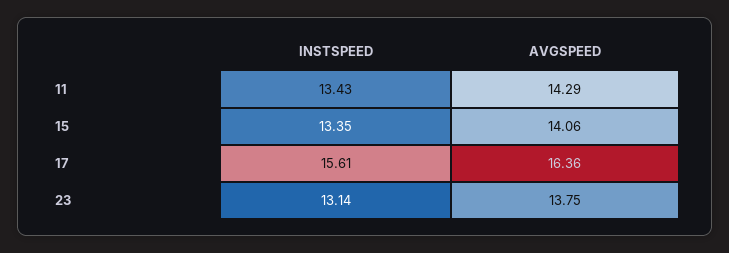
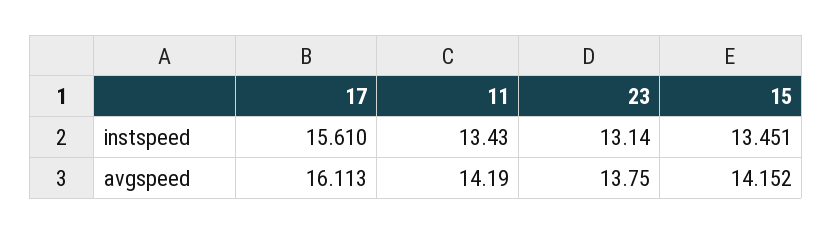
AVGSPEED, 11: 14.29 -> 14.19
INSTSPEED, 15: 13.35 -> 13.451
AVGSPEED, 15: 14.06 -> 14.152
AVGSPEED, 17: 16.36 -> 16.113

